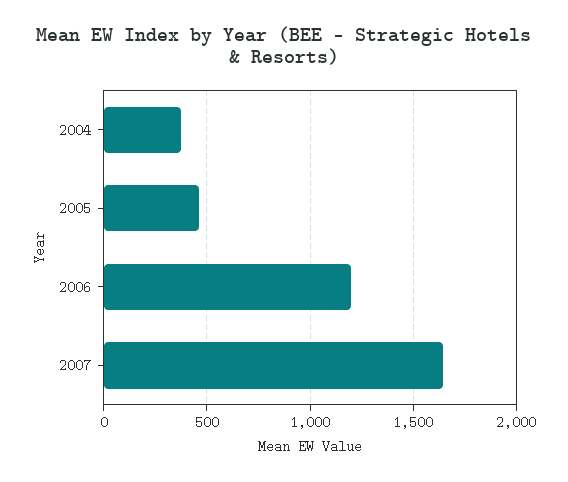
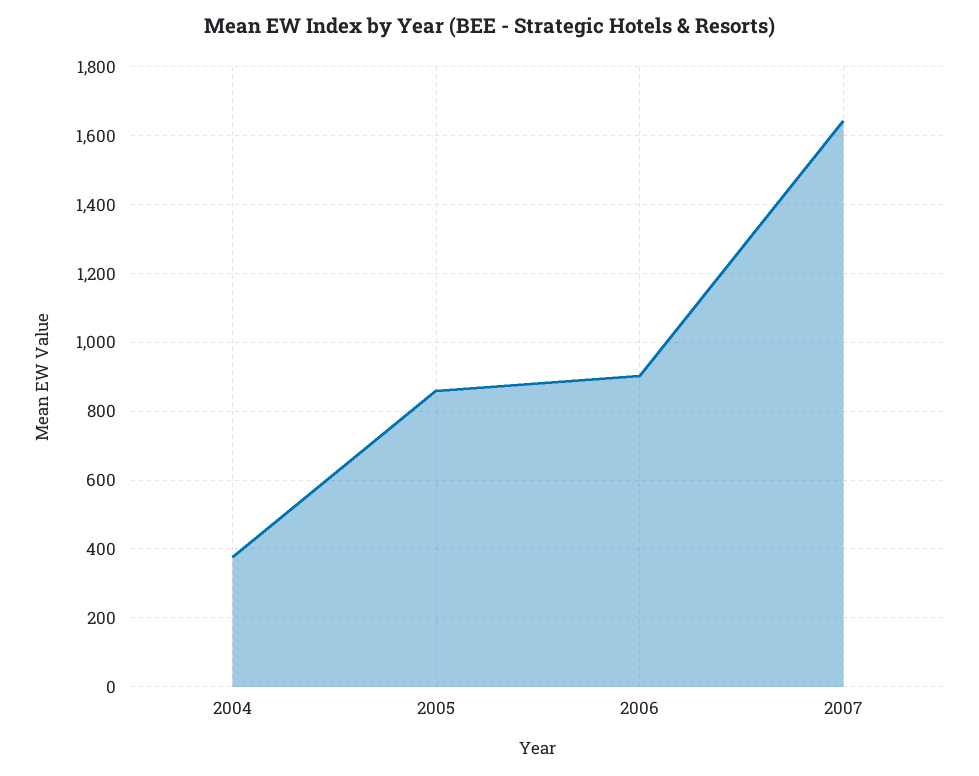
2005: 450 -> 860
2006: 1200 -> 900

